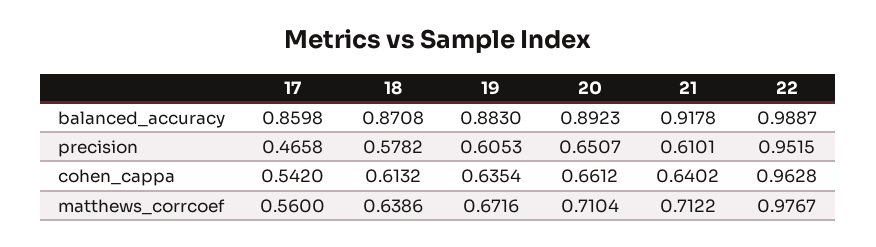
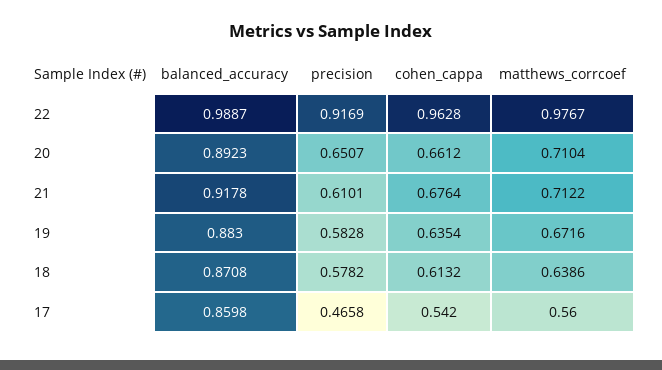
19, precision: 0.6053 -> 0.5828
22, precision: 0.9515 -> 0.9169
21, cohen_cappa: 0.6402 -> 0.6764

